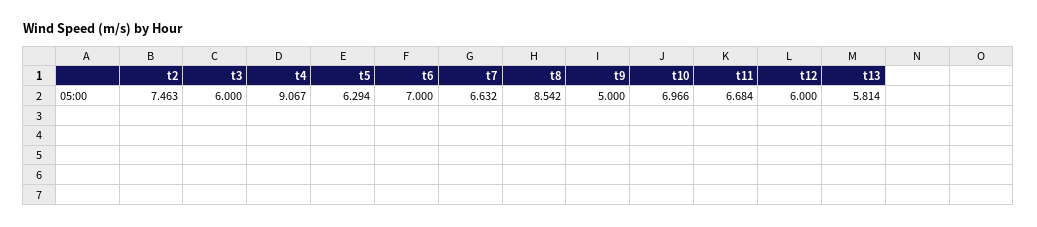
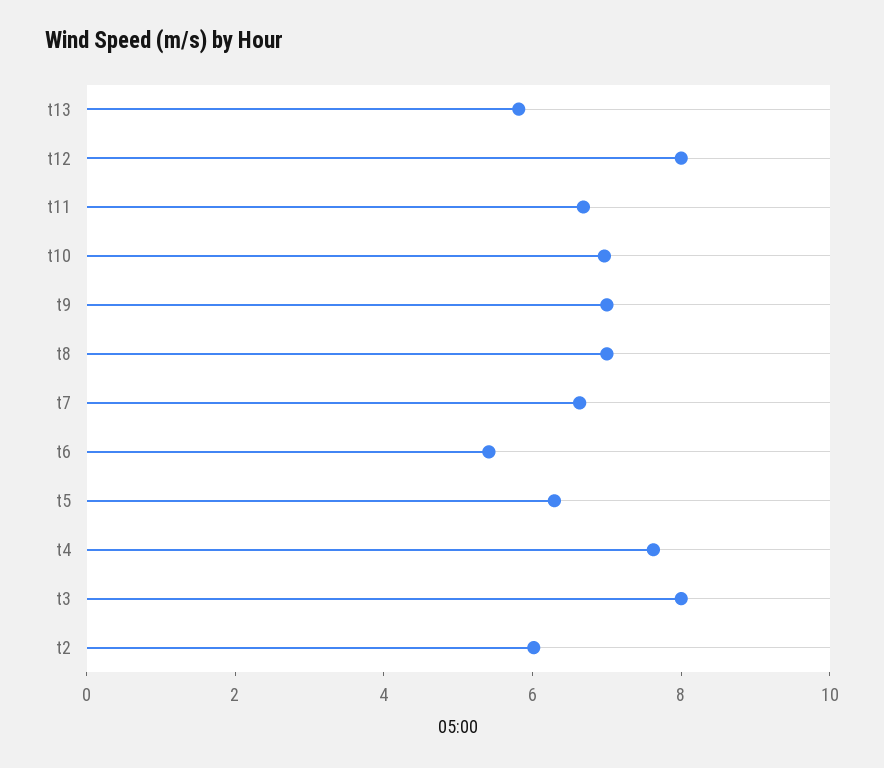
t2: 7.463 -> 6
t3: 6 -> 8
t4: 9.067 -> 7.5
t6: 7 -> 5.5
t8: 8.542 -> 7
t9: 5 -> 7
t12: 6 -> 8

